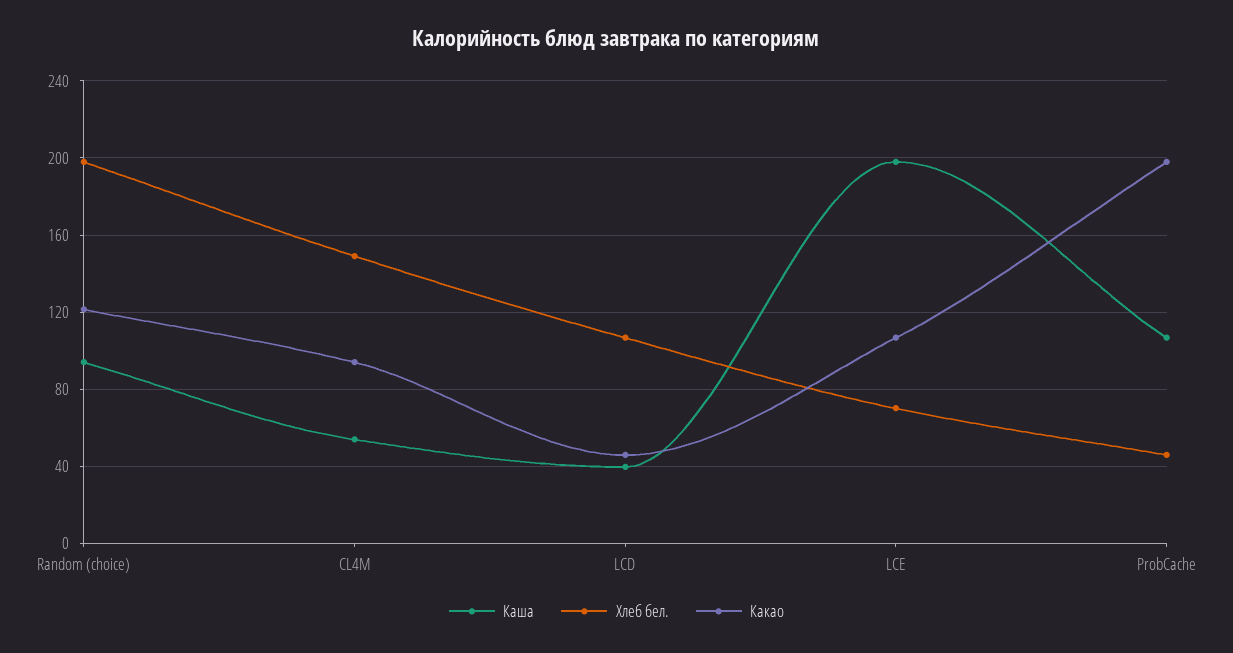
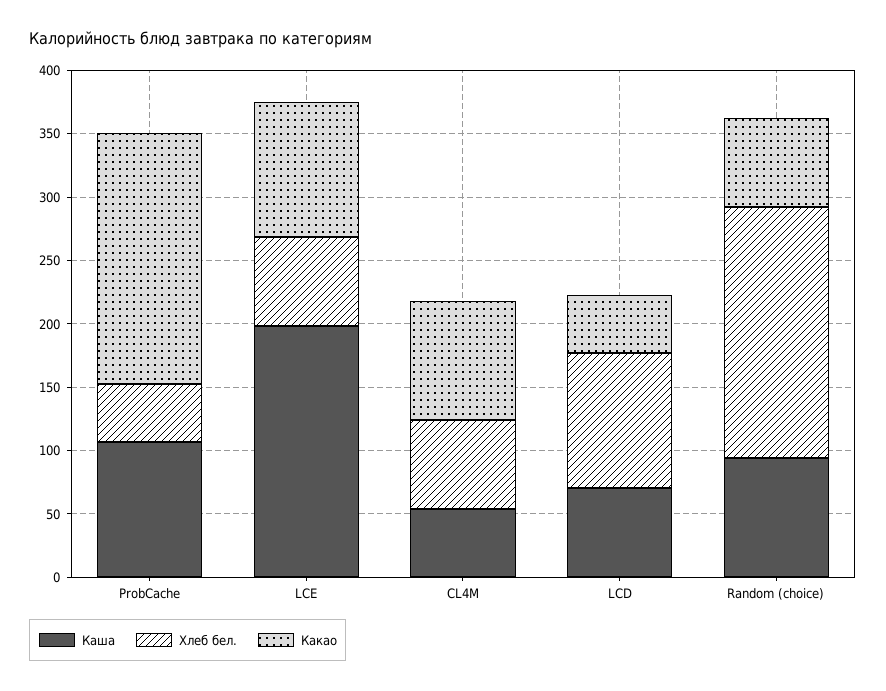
Какао, Random (choice): 120 -> 70
Хлеб бел., CL4M: 150 -> 70
Каша, LCD: 40 -> 70

